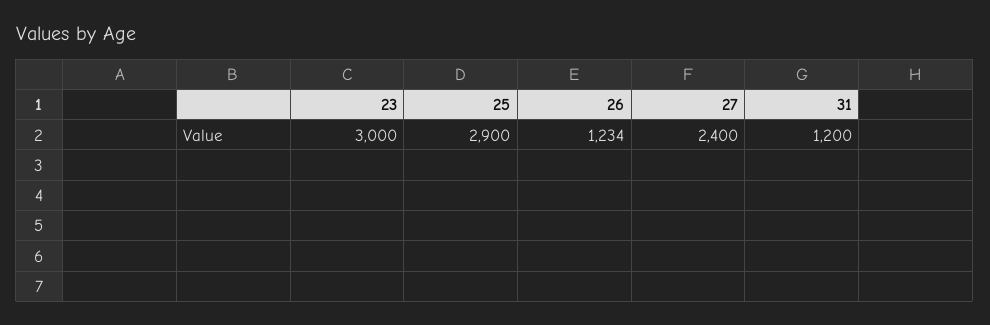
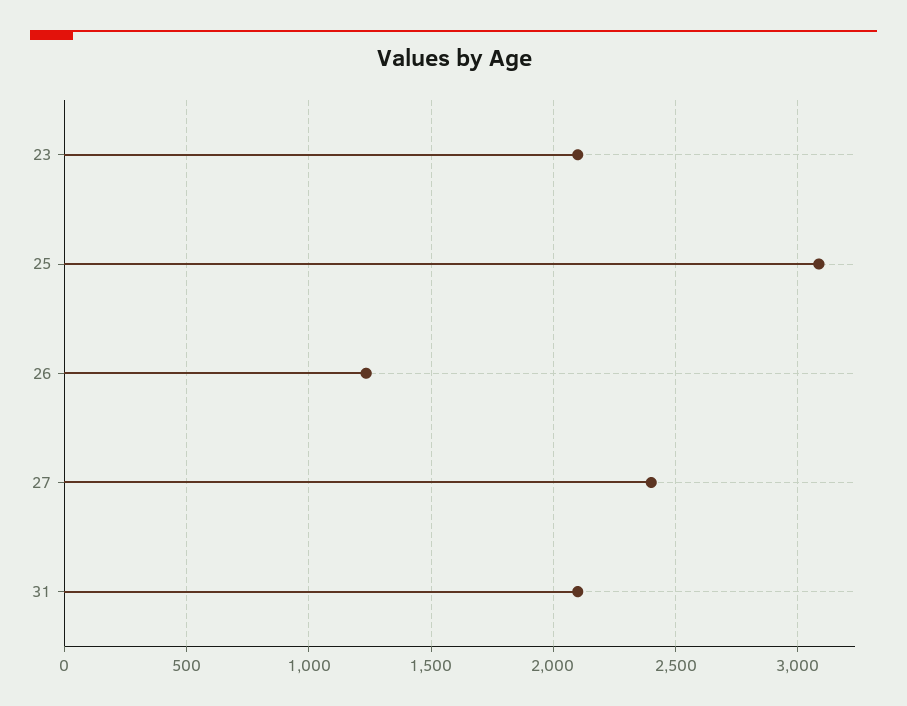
23: 3000 -> 2100
25: 2900 -> 3100
31: 1200 -> 2100

